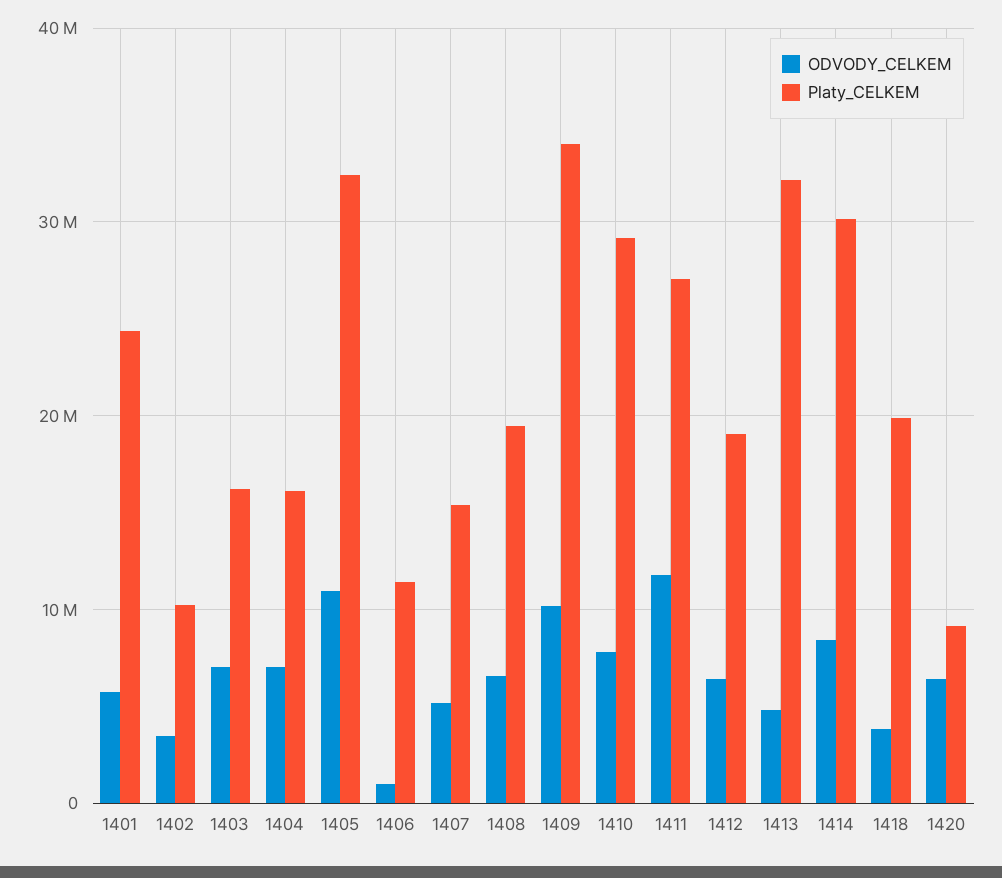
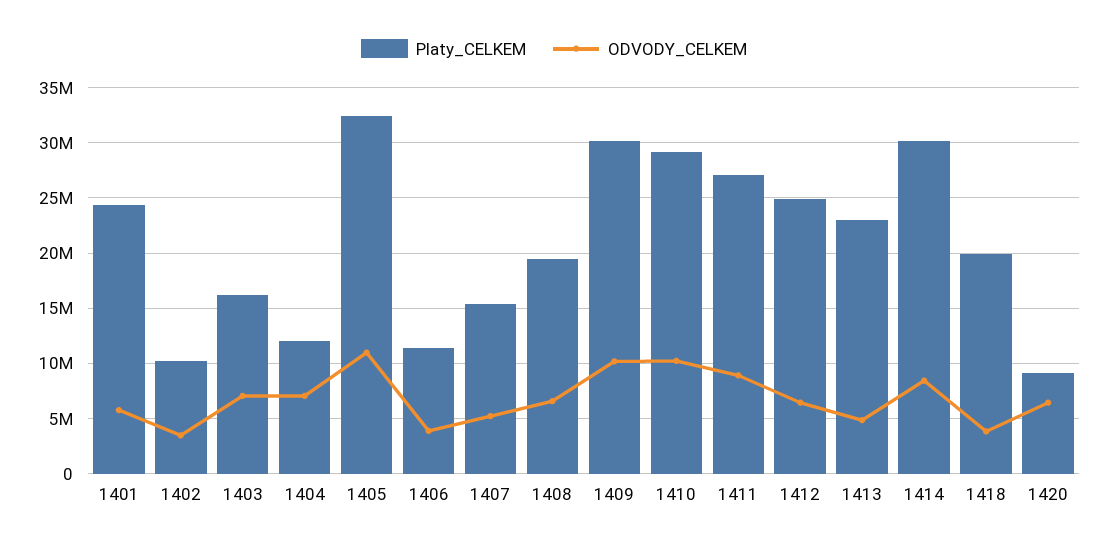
Platy_CELKEM, 1404: 16000000 -> 12000000
ODVODY_CELKEM, 1406: 1000000 -> 4000000
Platy_CELKEM, 1409: 34000000 -> 30000000
ODVODY_CELKEM, 1410: 8000000 -> 10000000
ODVODY_CELKEM, 1411: 12000000 -> 9000000
Platy_CELKEM, 1412: 19000000 -> 25000000
Platy_CELKEM, 1413: 32000000 -> 23000000

